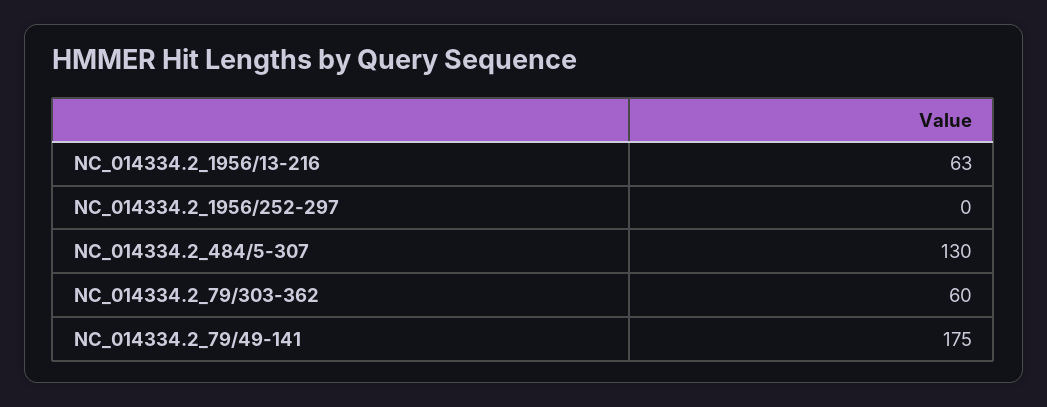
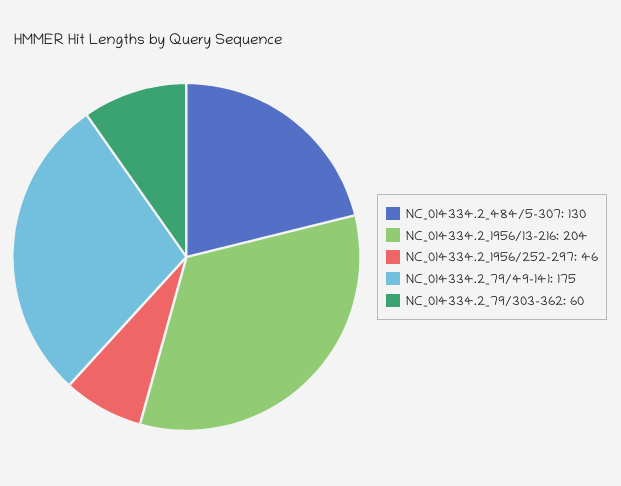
NC_014334.2_1956/13-216: 63 -> 204
NC_014334.2_1956/252-297: 0 -> 46

